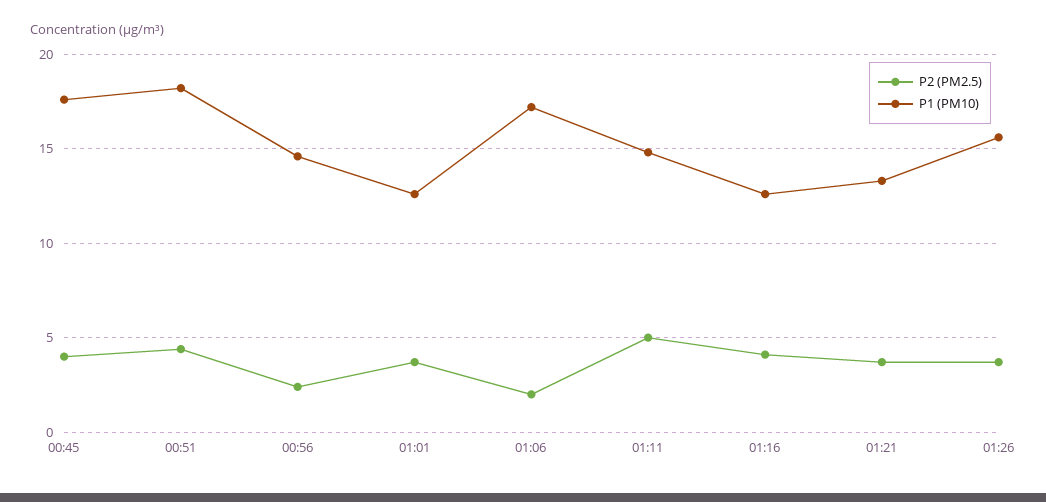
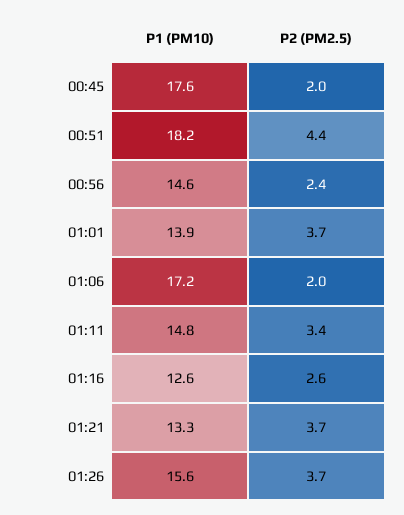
P2 (PM2.5), 00:45: 4 -> 2
P1 (PM10), 01:01: 12.5 -> 13.9
P2 (PM2.5), 01:11: 5 -> 3.4
P2 (PM2.5), 01:16: 4 -> 2.6

